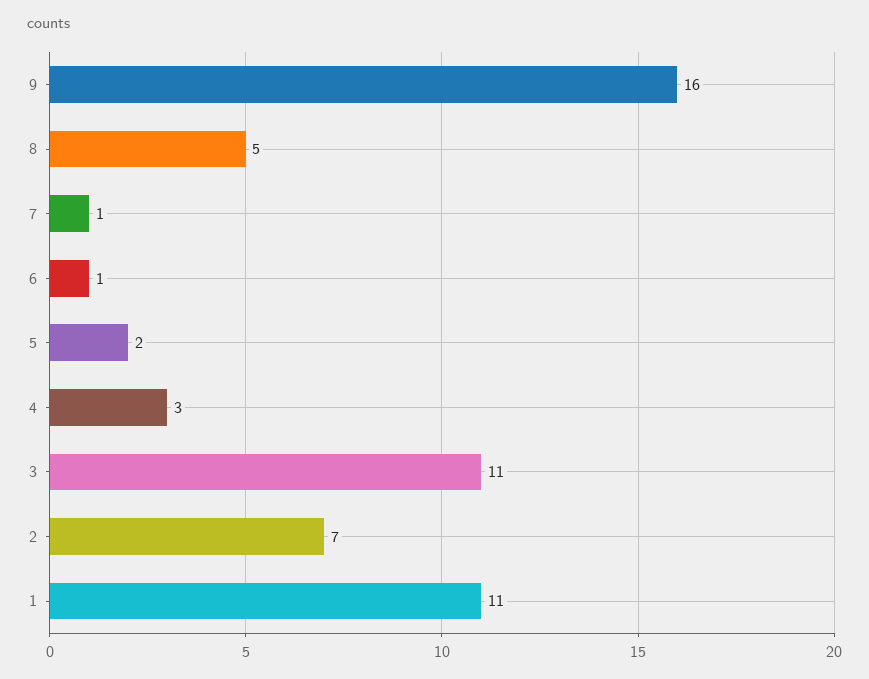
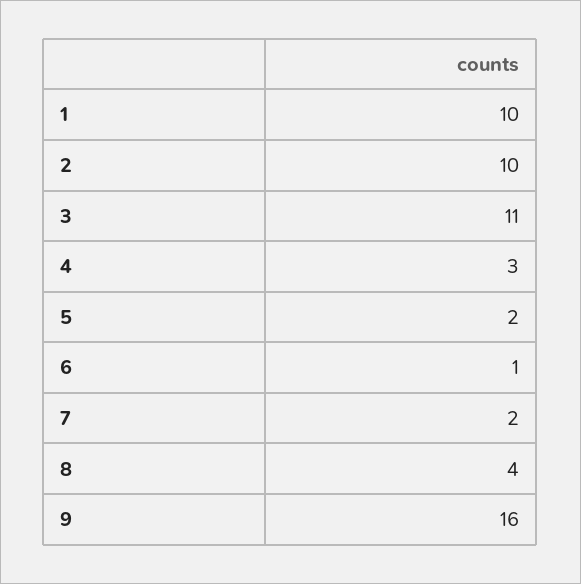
8: 5 -> 4
7: 1 -> 2
2: 7 -> 10
1: 11 -> 10

